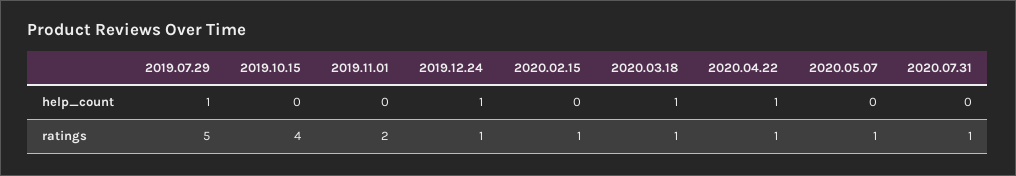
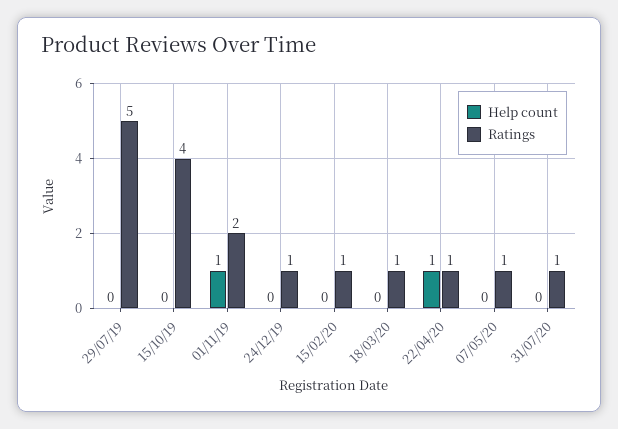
help_count, 2019.07.29: 1 -> 0
help_count, 2019.11.01: 0 -> 1
help_count, 2019.12.24: 1 -> 0
help_count, 2020.03.18: 1 -> 0

